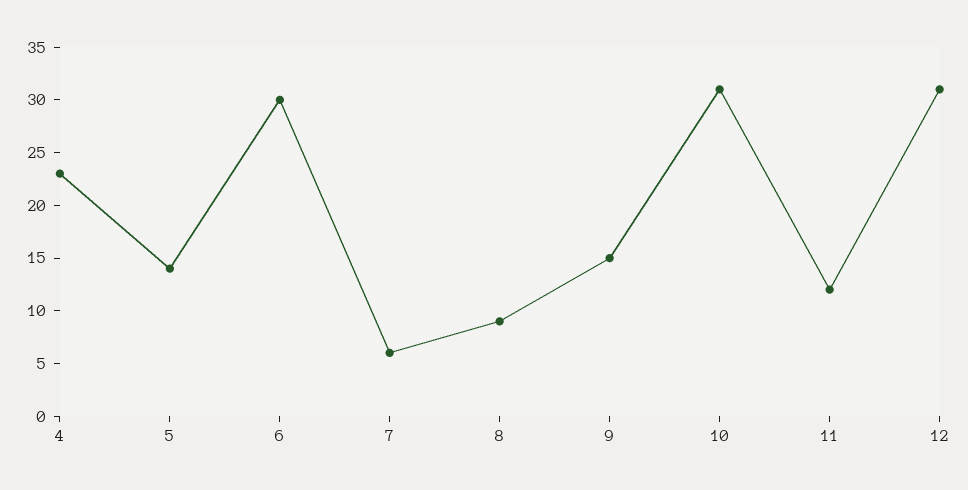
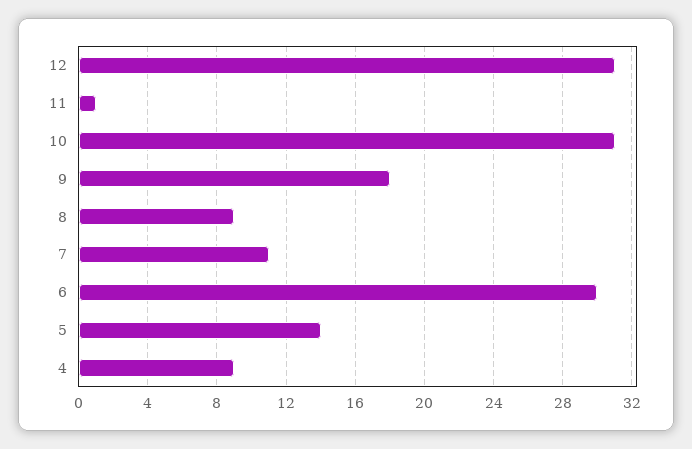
4: 23 -> 9
7: 6 -> 11
9: 15 -> 18
11: 12 -> 1

